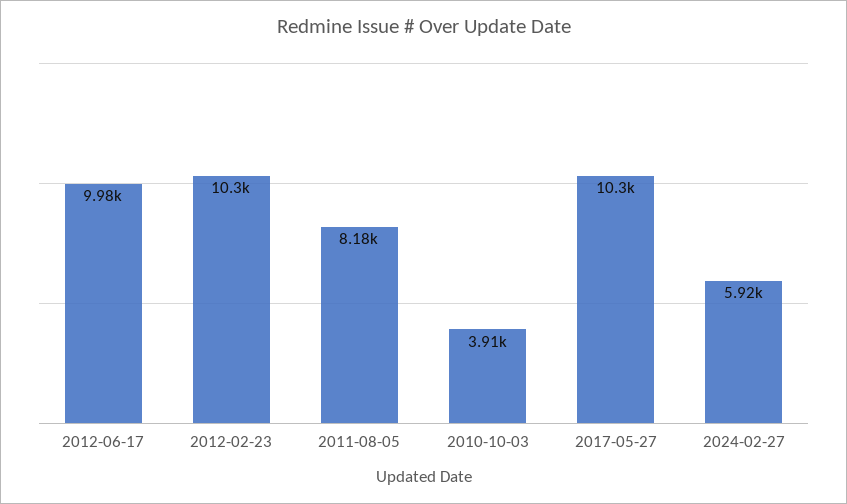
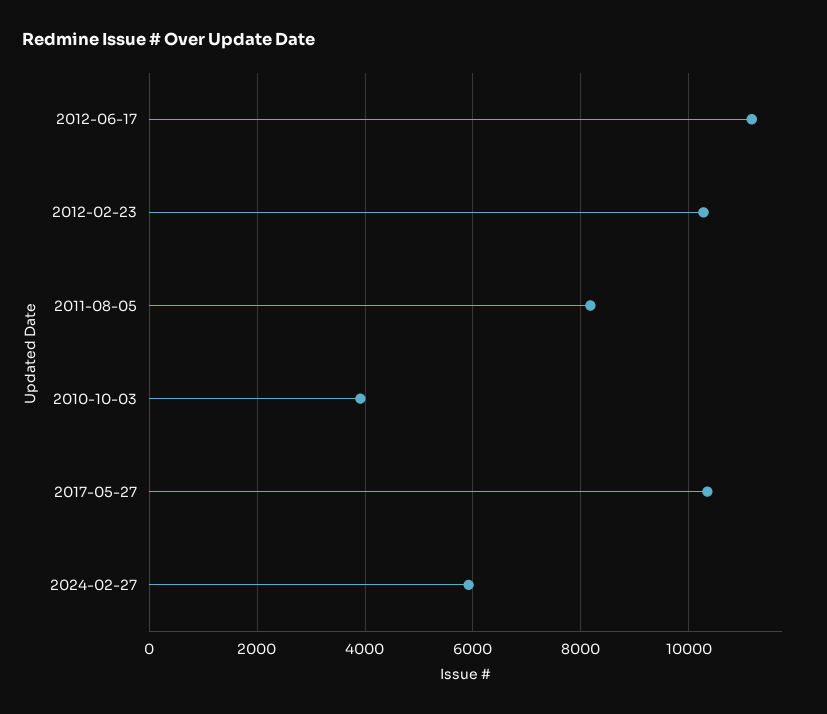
2012-06-17: 9980 -> 11200

